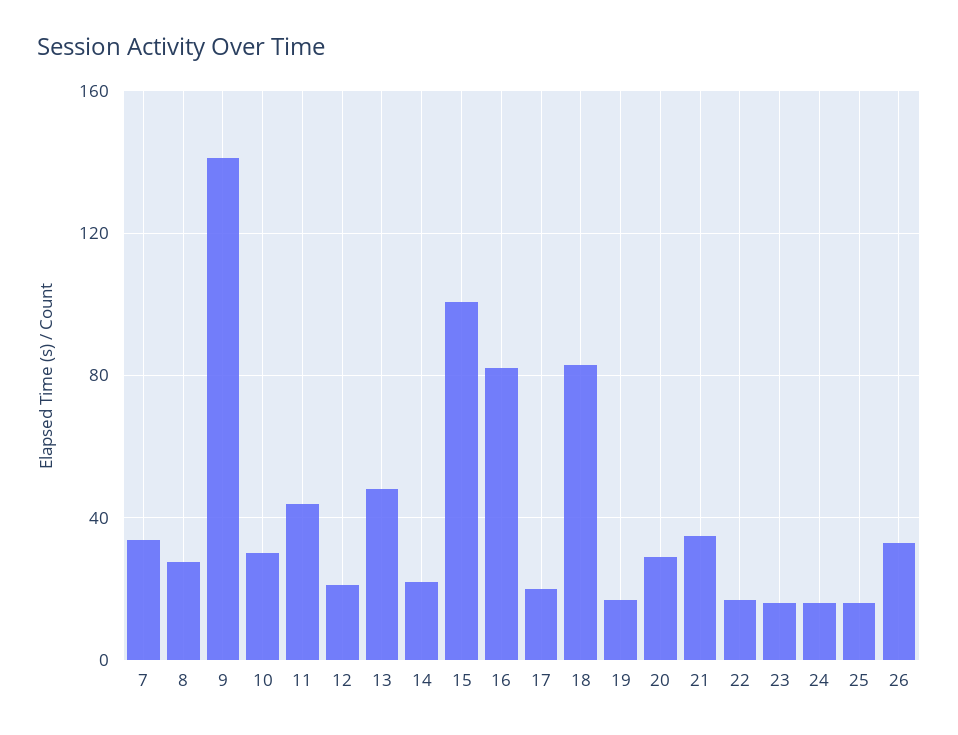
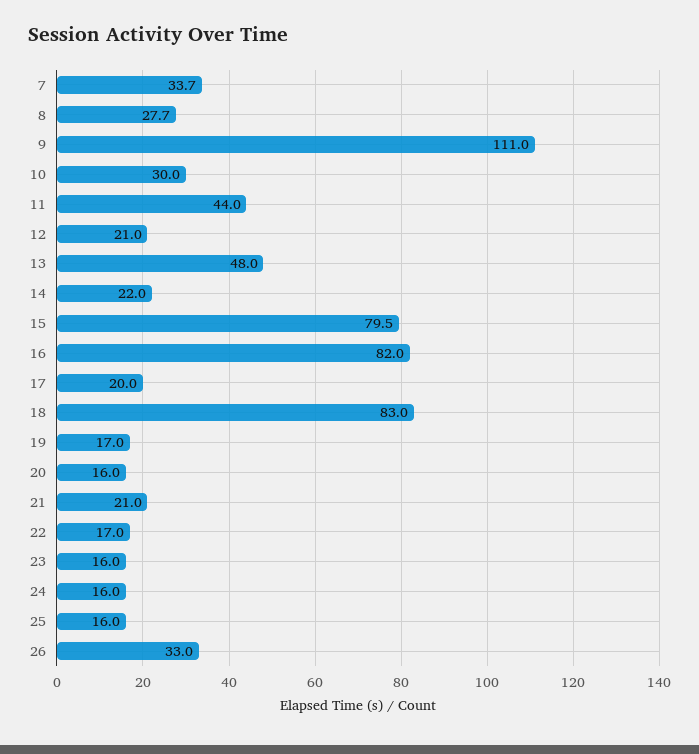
9: 140 -> 111
15: 100 -> 79.5
20: 30 -> 16
21: 35 -> 21

